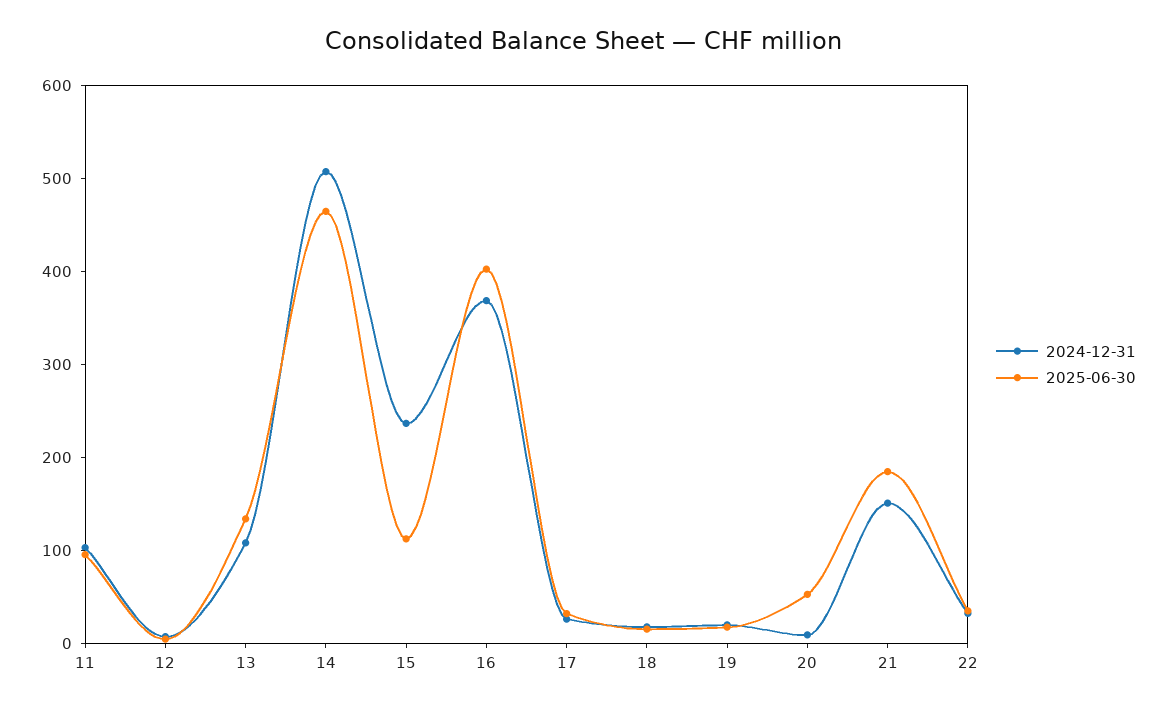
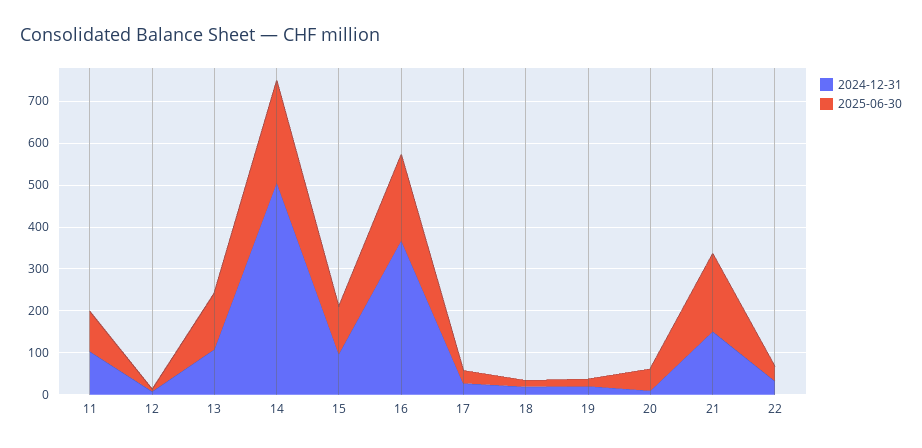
2025-06-30, 14: 460 -> 240
2024-12-31, 15: 240 -> 100
2025-06-30, 16: 400 -> 200

